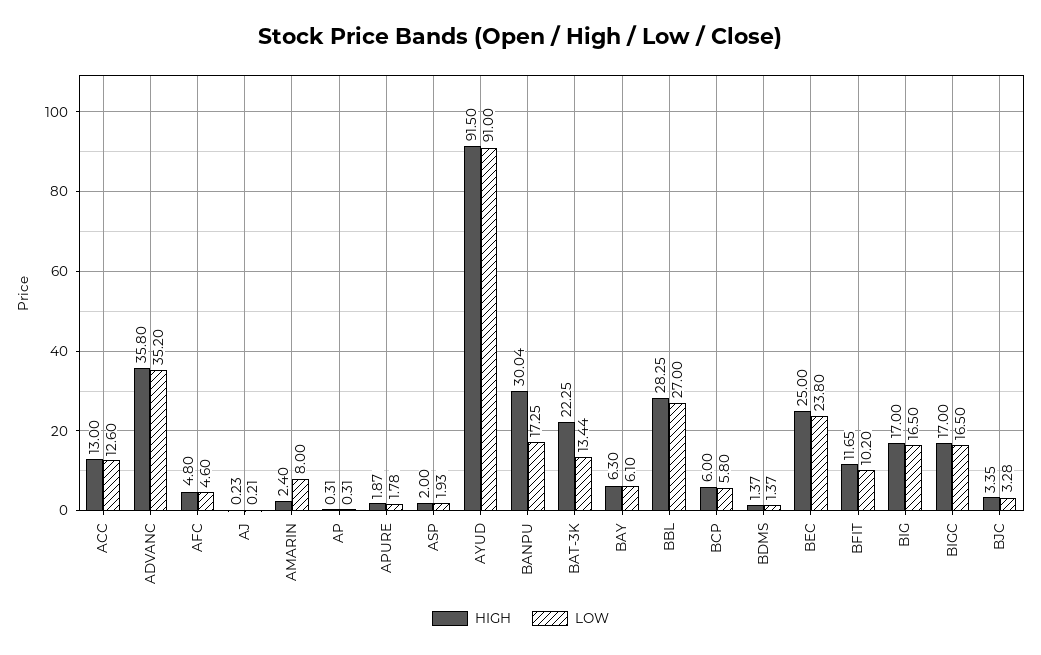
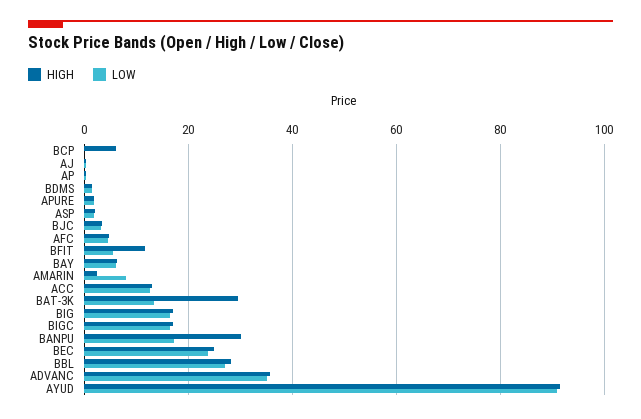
HIGH, BAT-3K: 22.25 -> 30
LOW, BCP: 5.8 -> 0
LOW, BFIT: 10.2 -> 6

